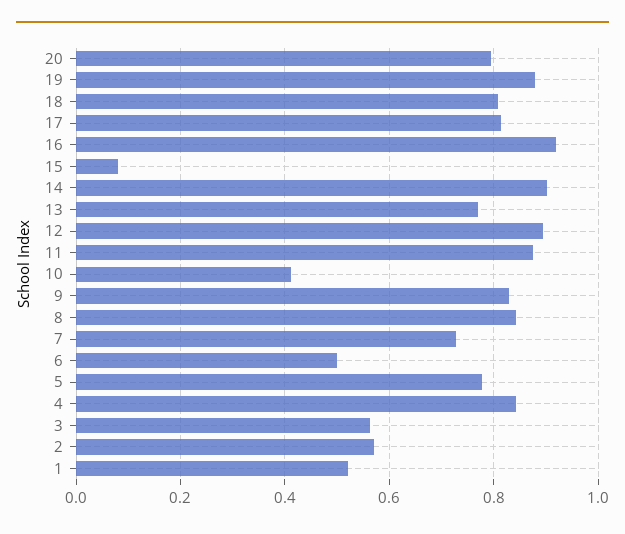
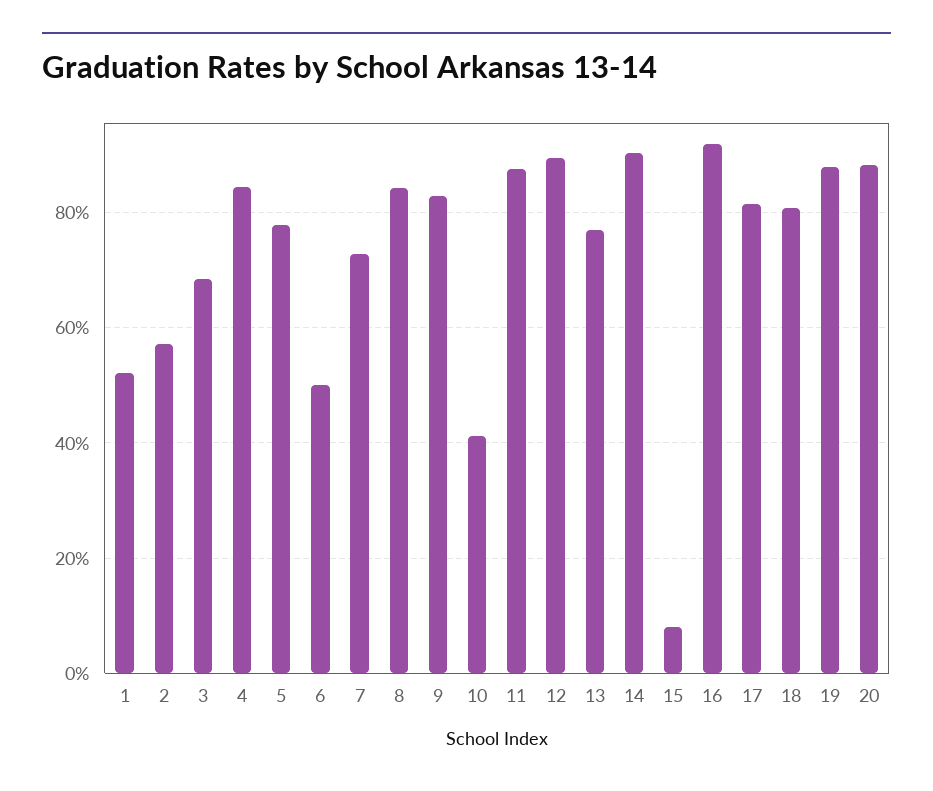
20: 0.8 -> 0.88
3: 0.56 -> 0.68

